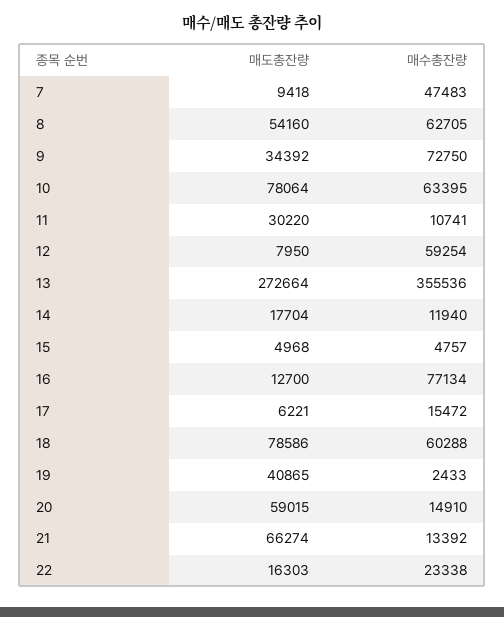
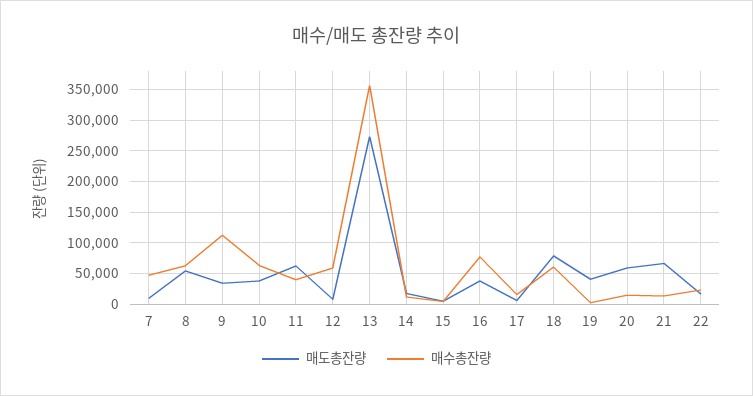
매수총잔량, 9: 72750 -> 110000
매도총잔량, 10: 78064 -> 40000
매도총잔량, 11: 30220 -> 60000
매수총잔량, 11: 10741 -> 40000
매도총잔량, 16: 12700 -> 40000

